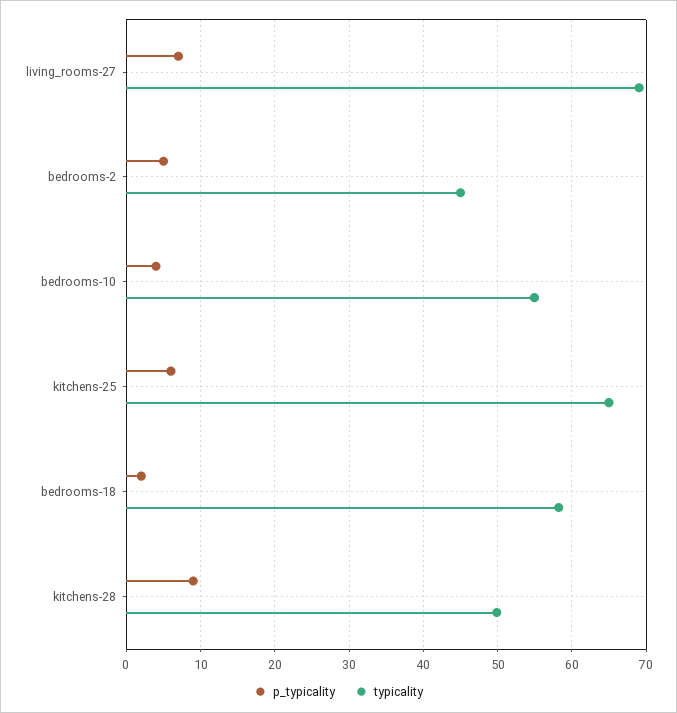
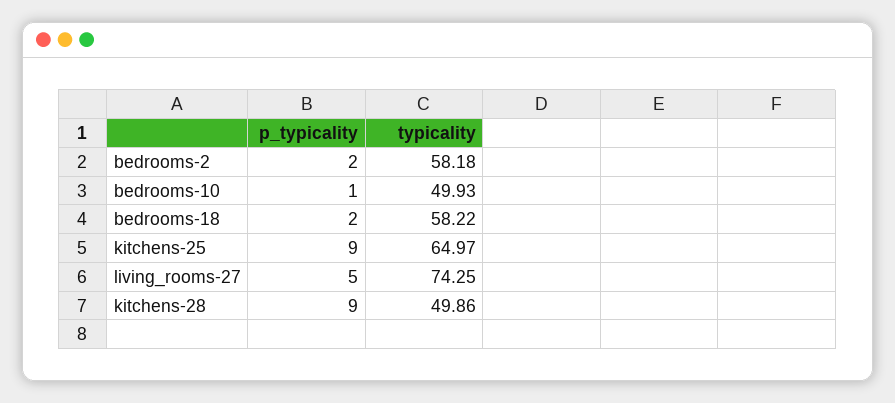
p_typicality, living_rooms-27: 7 -> 5
typicality, living_rooms-27: 69 -> 74.25
p_typicality, bedrooms-2: 5 -> 2
typicality, bedrooms-2: 45 -> 58.18
p_typicality, bedrooms-10: 4 -> 1
typicality, bedrooms-10: 55 -> 49.93
p_typicality, kitchens-25: 6 -> 9

